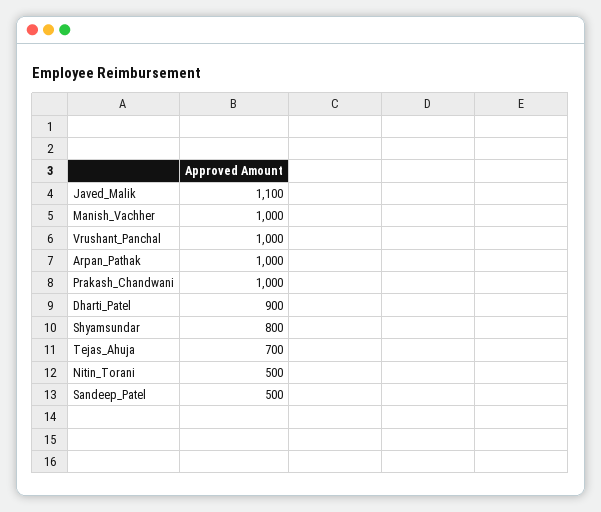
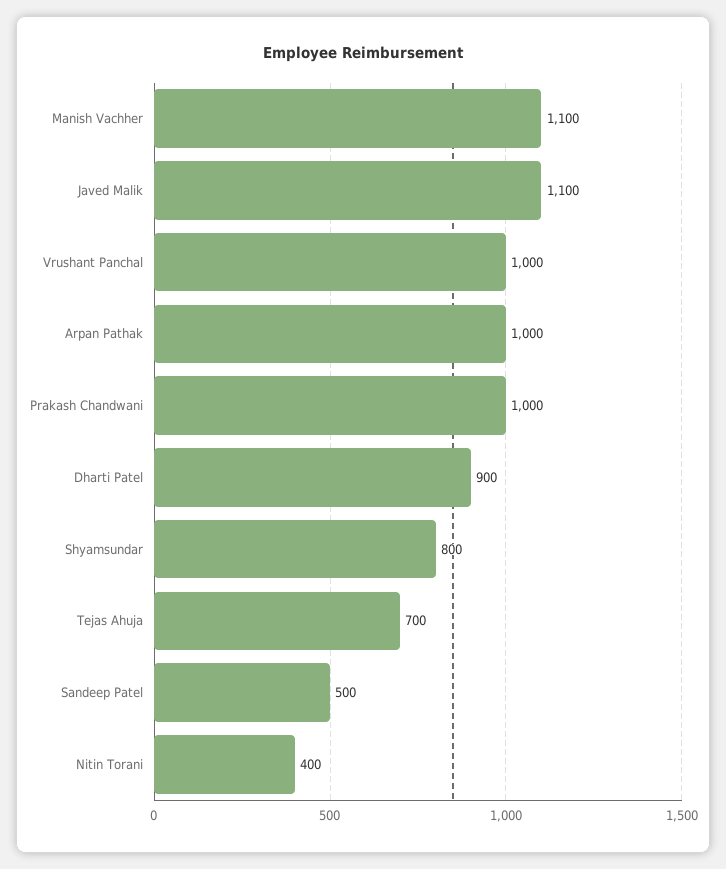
Manish_Vachher: 1000 -> 1100
Nitin_Torani: 500 -> 400

